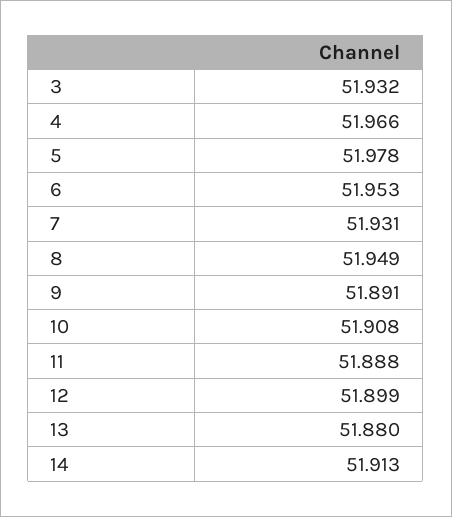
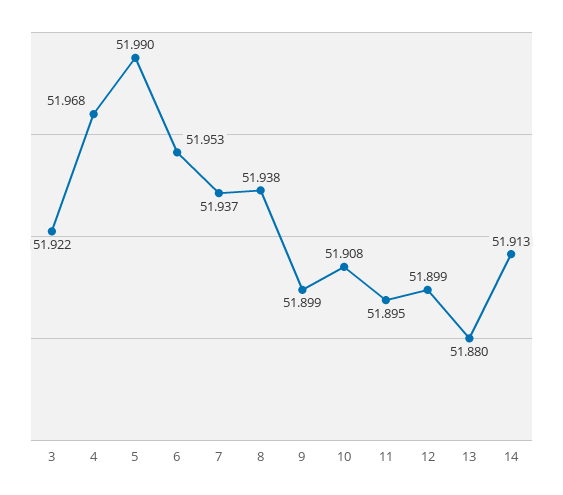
3: 51.932 -> 51.922
4: 51.966 -> 51.968
5: 51.978 -> 51.99
7: 51.931 -> 51.937
8: 51.949 -> 51.938
9: 51.891 -> 51.899
11: 51.888 -> 51.895

